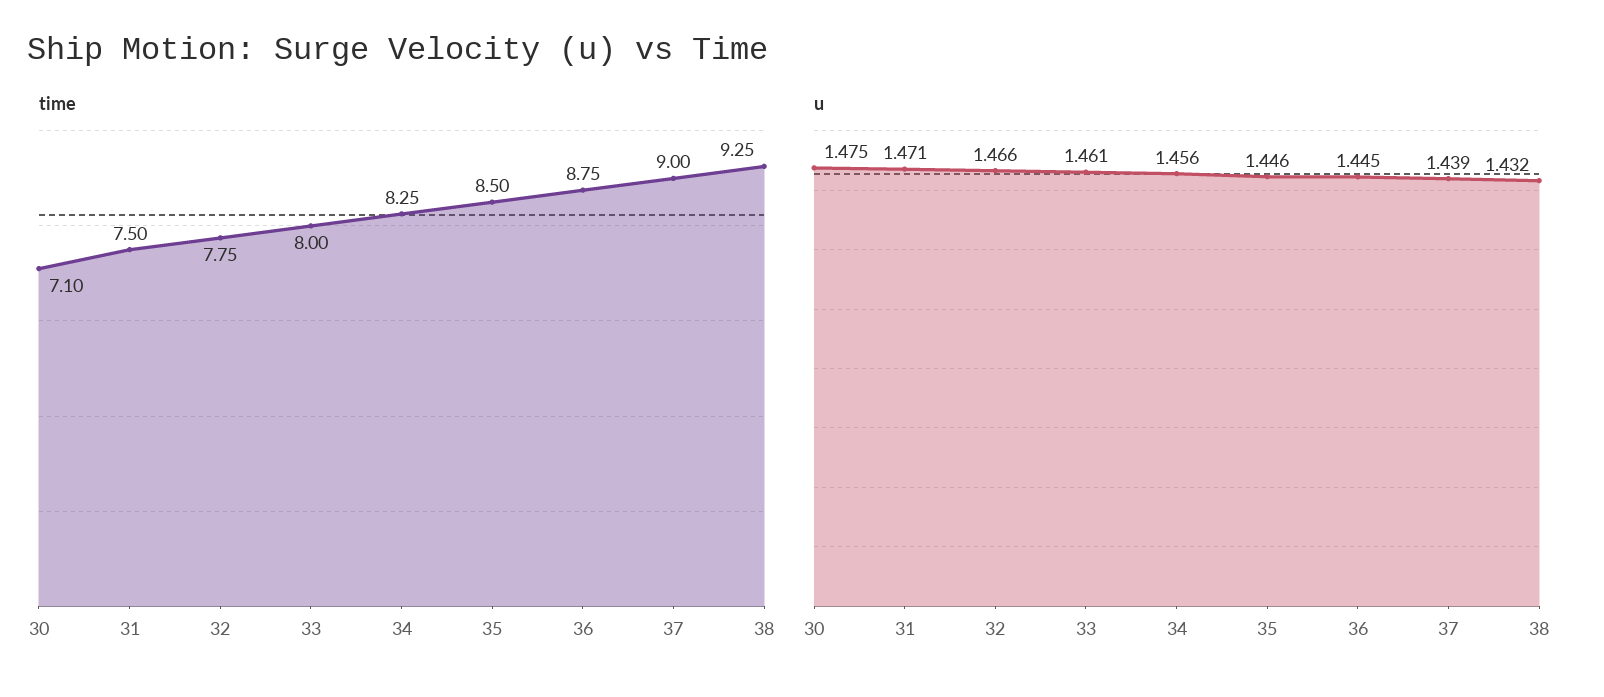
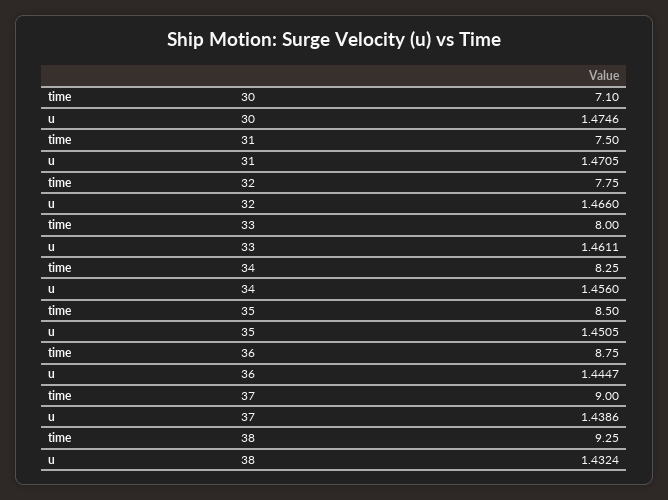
u, 35: 1.446 -> 1.4505

